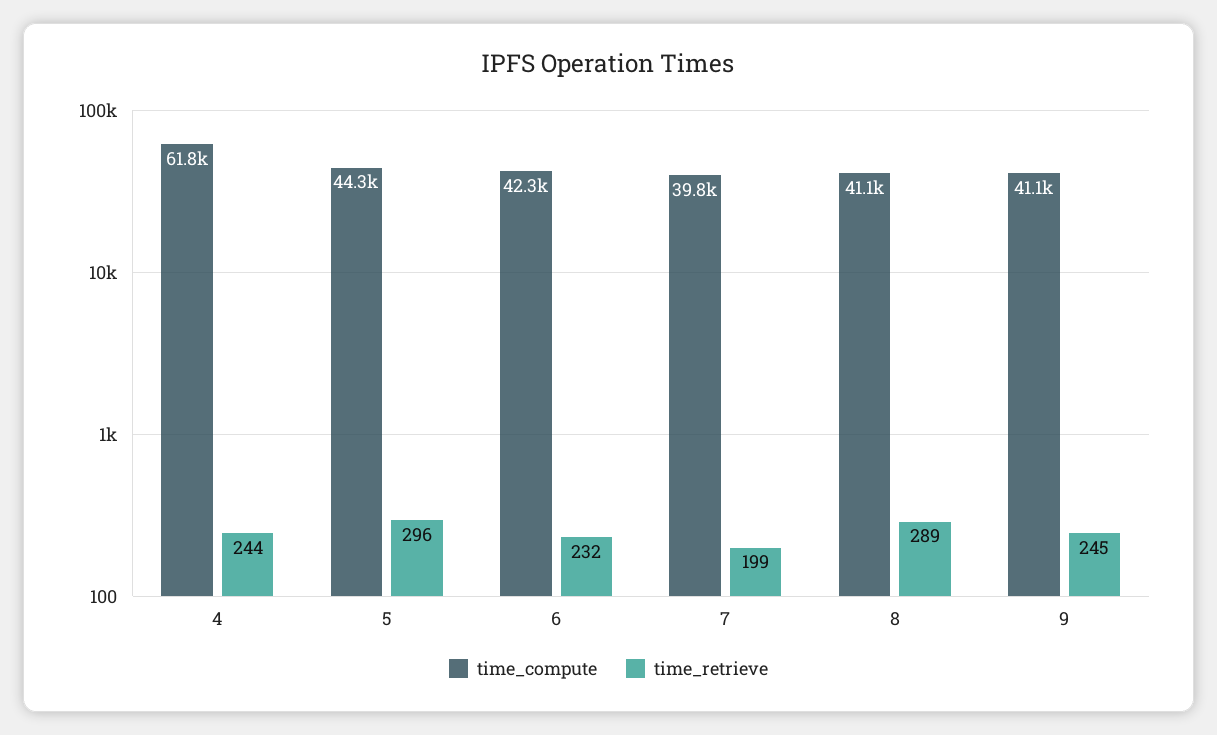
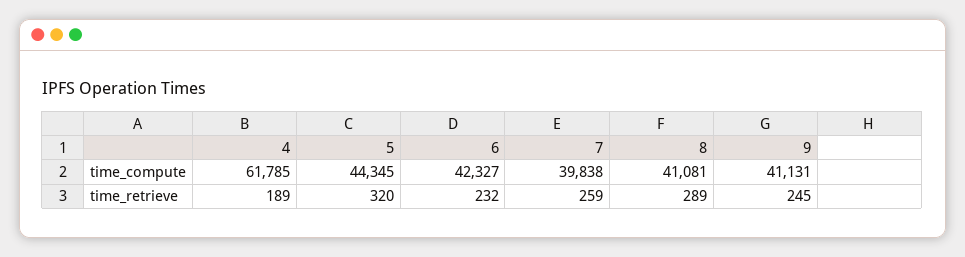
time_retrieve, 4: 244 -> 189
time_retrieve, 5: 296 -> 320
time_retrieve, 7: 199 -> 259

